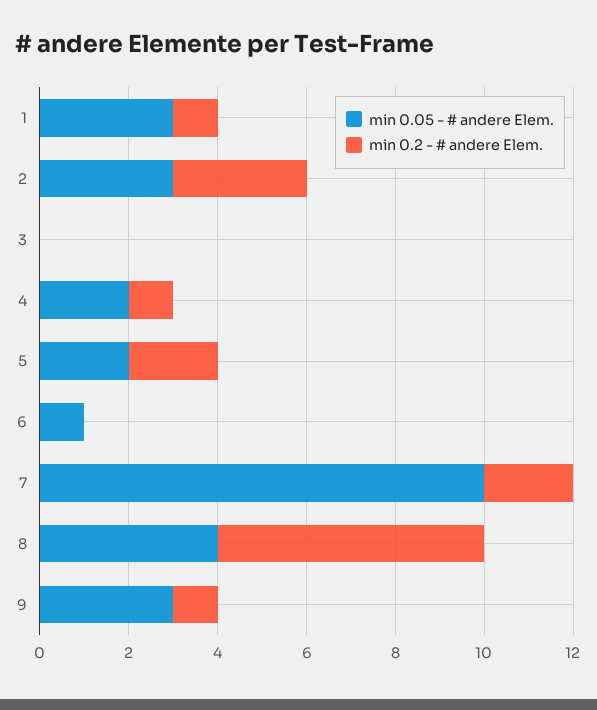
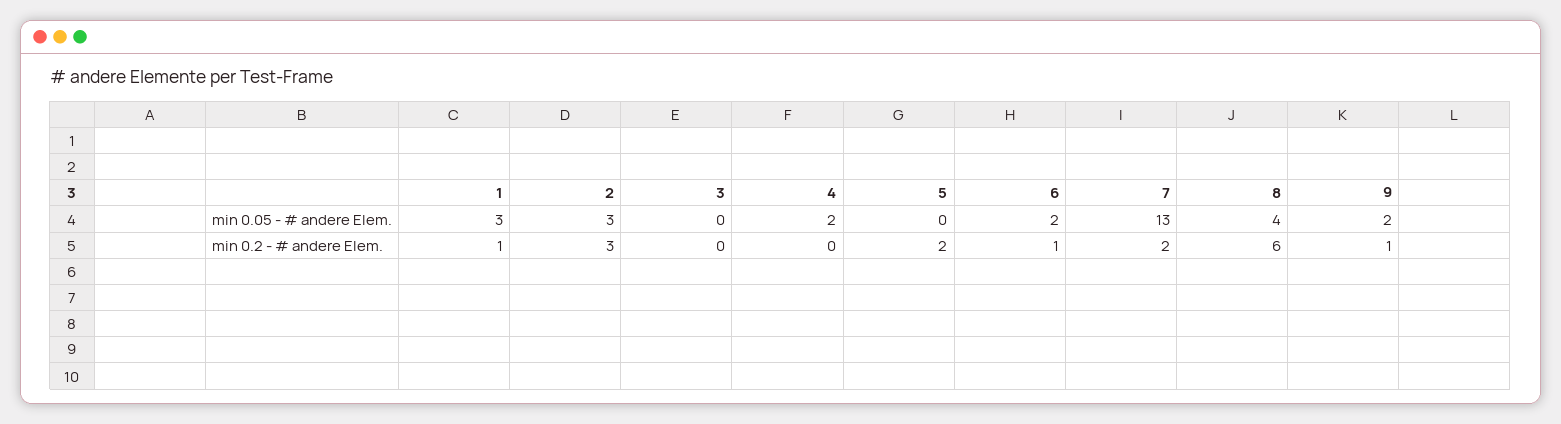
min 0.2 - # andere Elem., 4: 1 -> 0
min 0.05 - # andere Elem., 5: 2 -> 0
min 0.05 - # andere Elem., 6: 1 -> 2
min 0.2 - # andere Elem., 6: 0 -> 1
min 0.05 - # andere Elem., 7: 10 -> 13
min 0.05 - # andere Elem., 9: 3 -> 2

